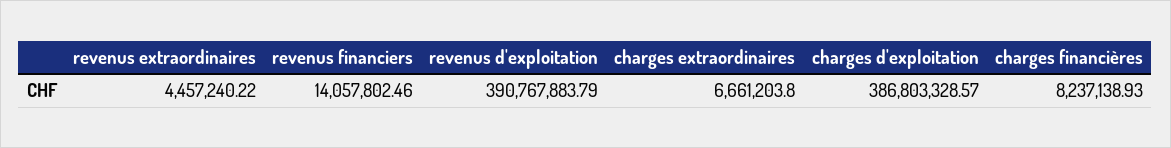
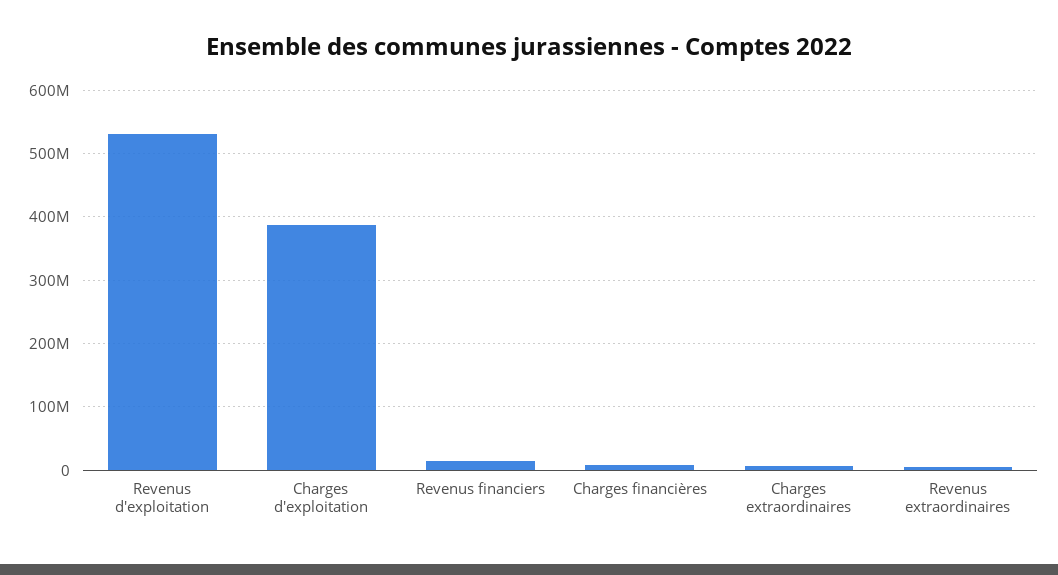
revenus d'exploitation: 390767883.79 -> 530000000

